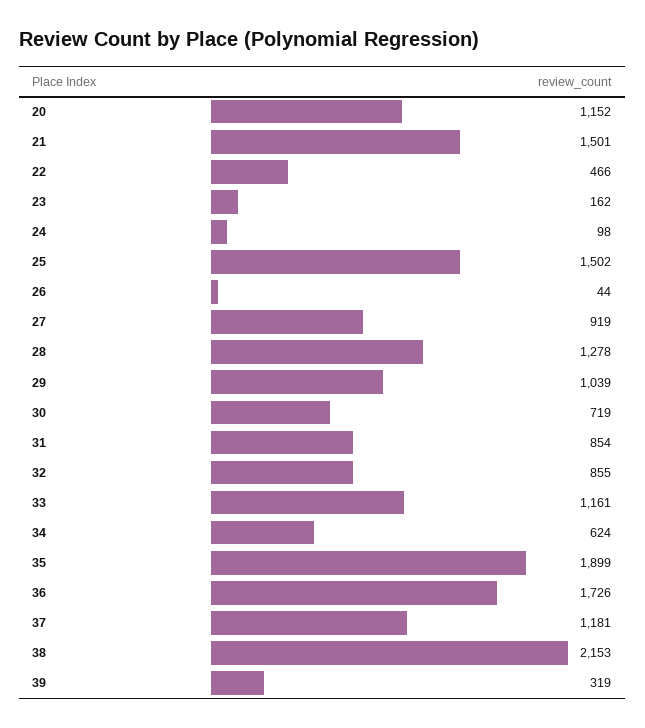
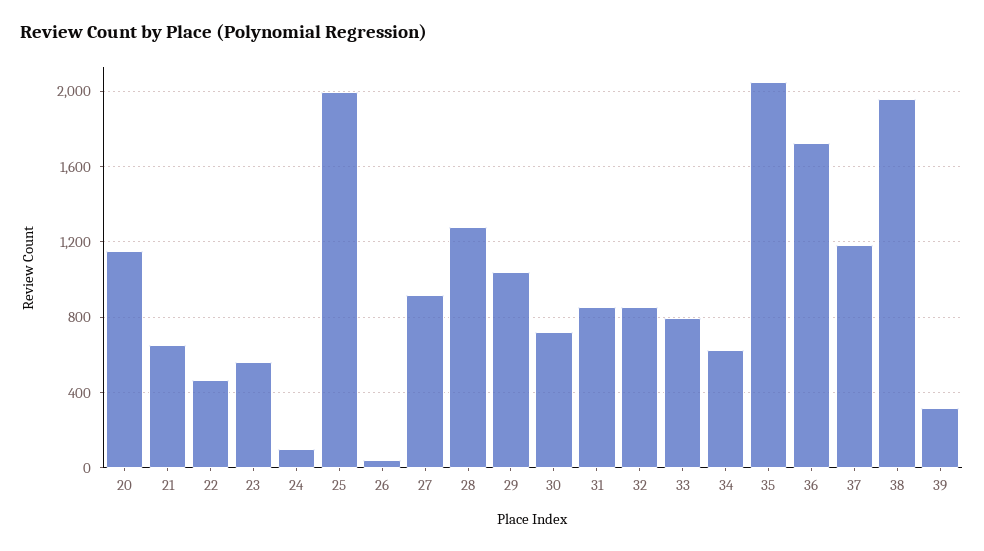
21: 1501 -> 650
23: 162 -> 550
25: 1502 -> 2000
33: 1161 -> 800
35: 1899 -> 2050
38: 2153 -> 1950

